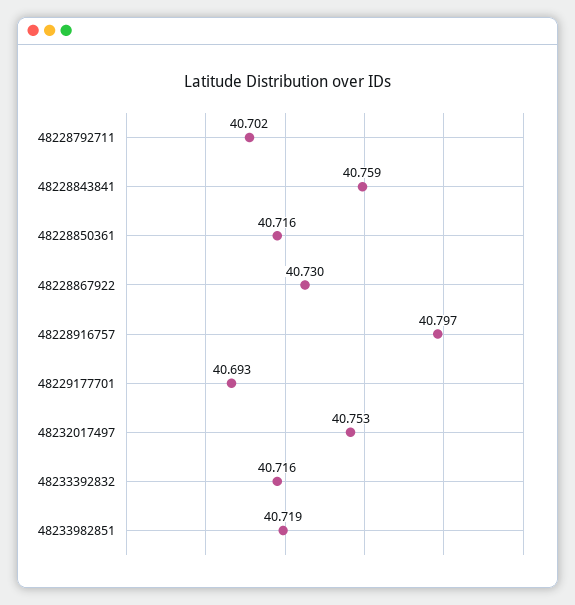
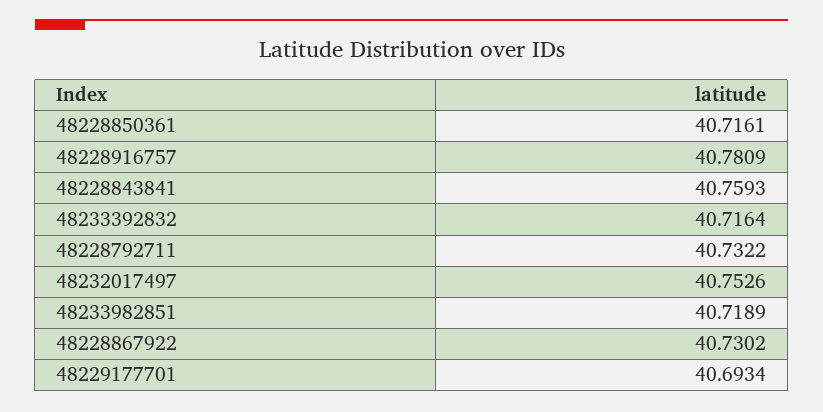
48228792711: 40.702 -> 40.7322
48228916757: 40.797 -> 40.7809

